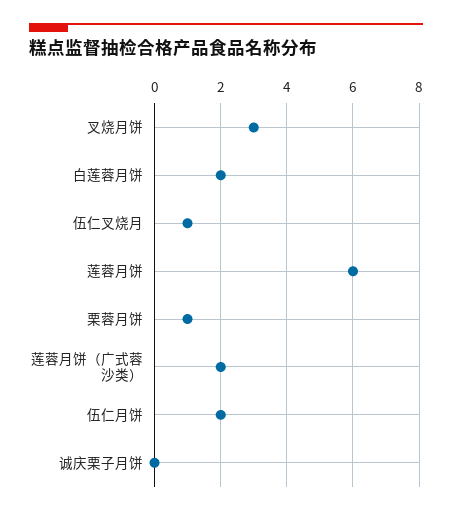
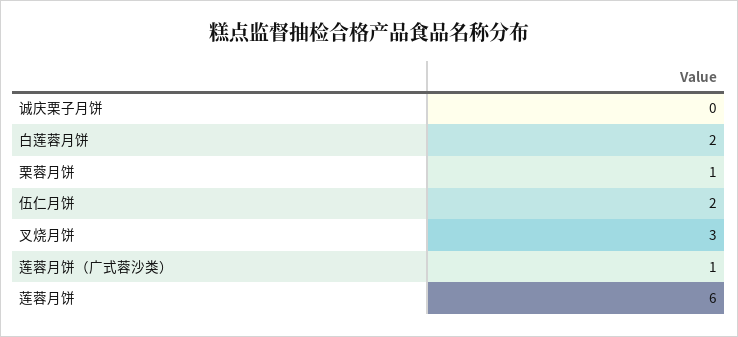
伍仁叉烧月: 1 -> none
莲蓉月饼（广式蓉沙类）: 2 -> 1

